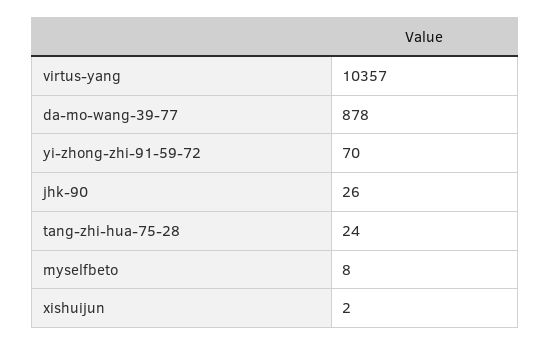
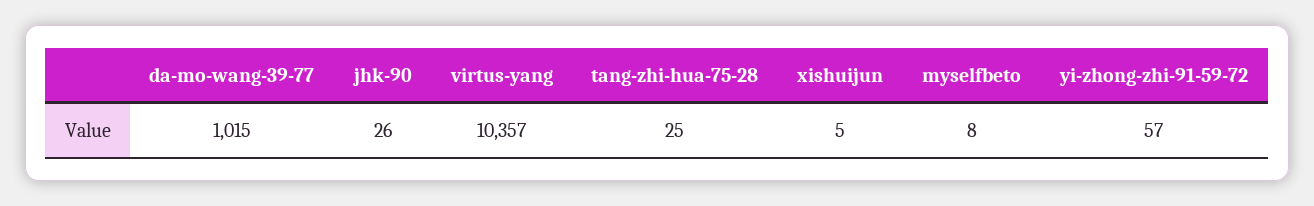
da-mo-wang-39-77: 878 -> 1015
yi-zhong-zhi-91-59-72: 70 -> 57
tang-zhi-hua-75-28: 24 -> 25
xishuijun: 2 -> 5

